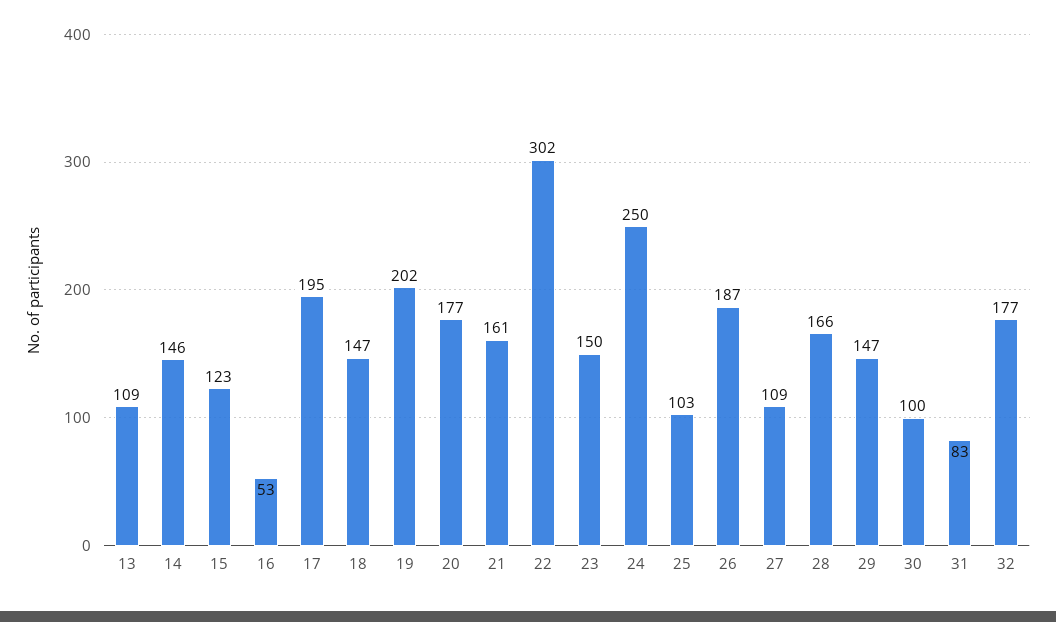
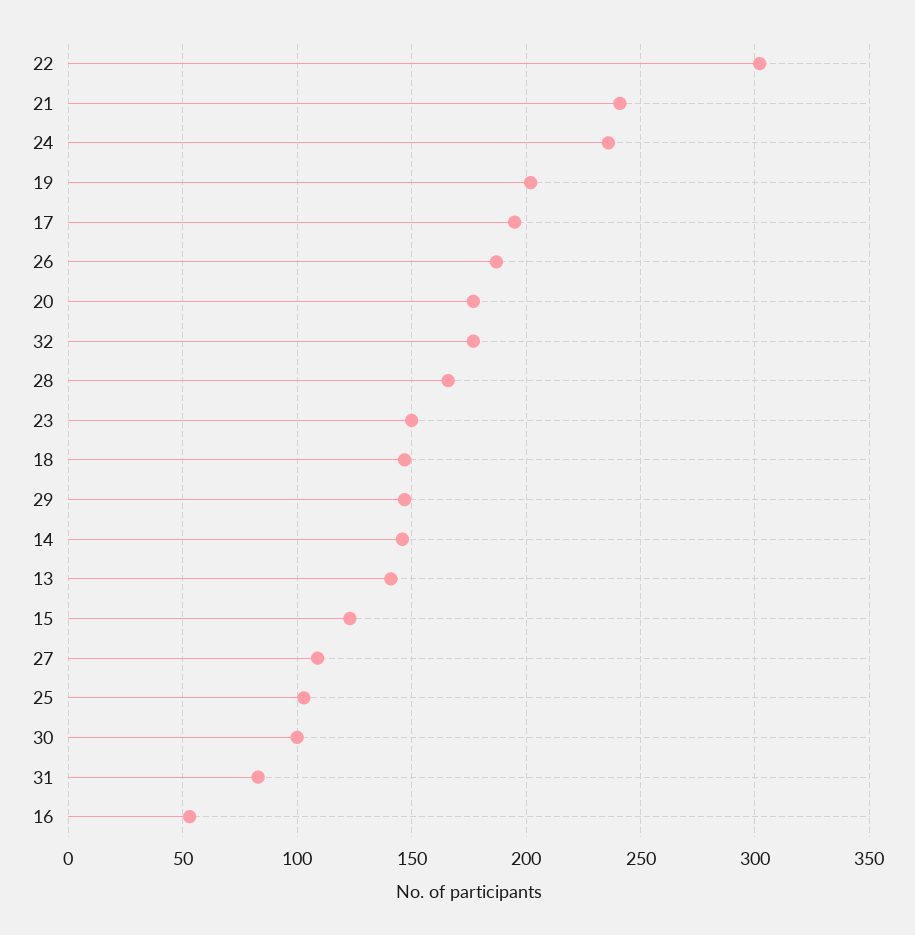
13: 109 -> 140
21: 161 -> 240
24: 250 -> 235

